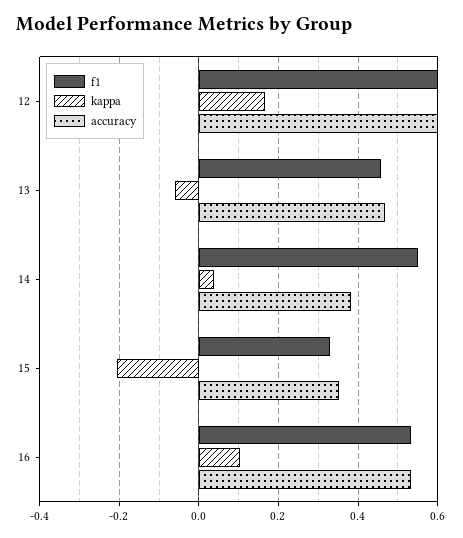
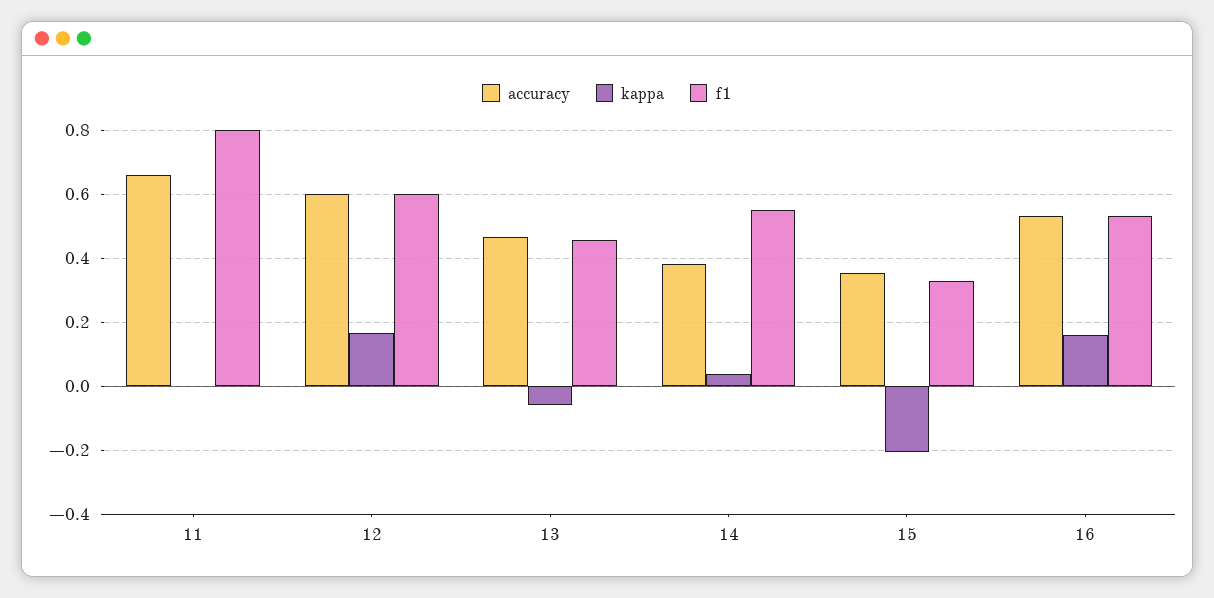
kappa, 16: 0.1 -> 0.16
accuracy, 11: none -> 0.66
kappa, 11: none -> 0
f1, 11: none -> 0.8

